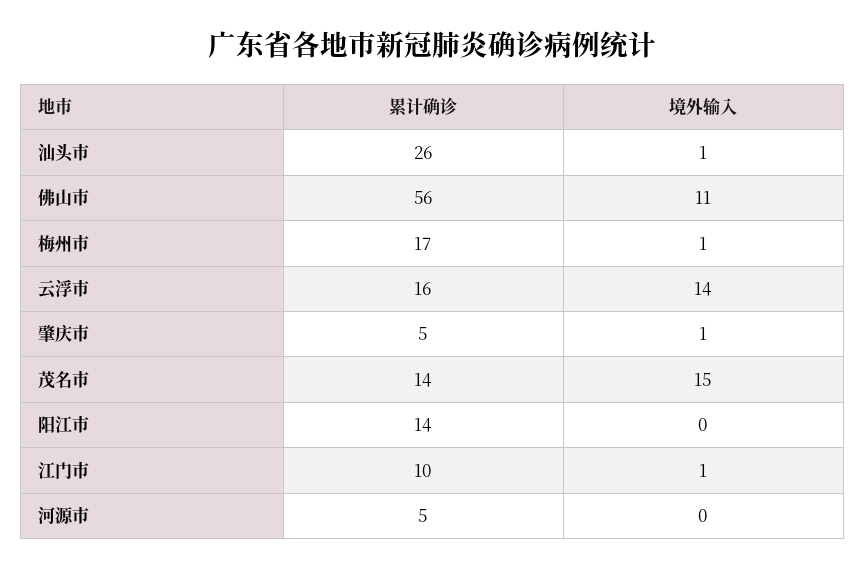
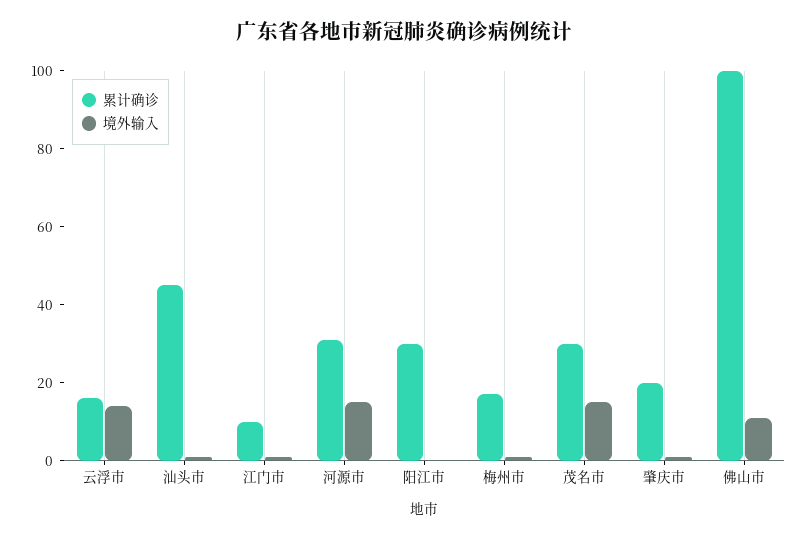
累计确诊, 汕头市: 26 -> 45
累计确诊, 佛山市: 56 -> 100
累计确诊, 肇庆市: 5 -> 20
累计确诊, 茂名市: 14 -> 30
累计确诊, 阳江市: 14 -> 30
累计确诊, 河源市: 5 -> 30
境外输入, 河源市: 0 -> 15

